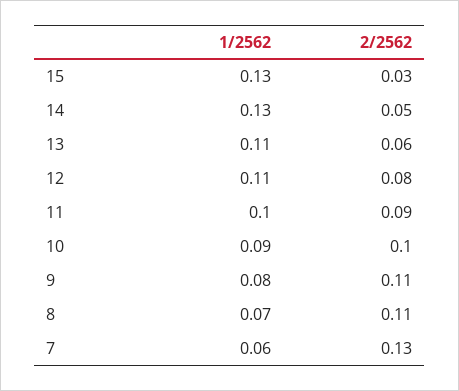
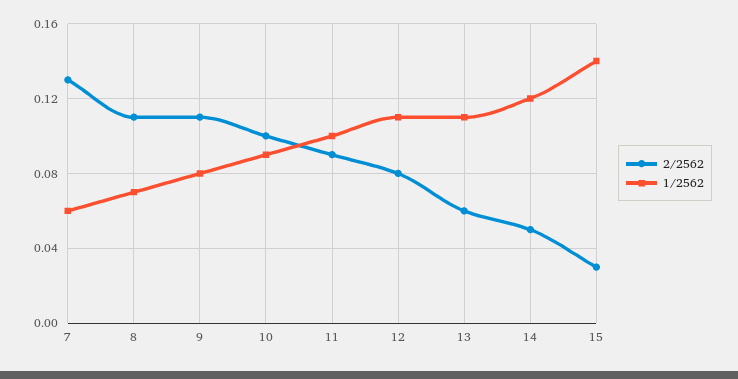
1/2562, 15: 0.13 -> 0.14
1/2562, 14: 0.13 -> 0.12

